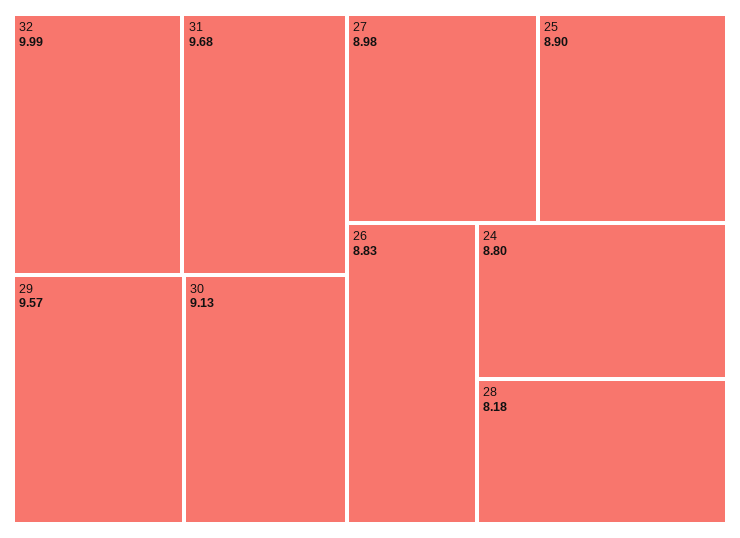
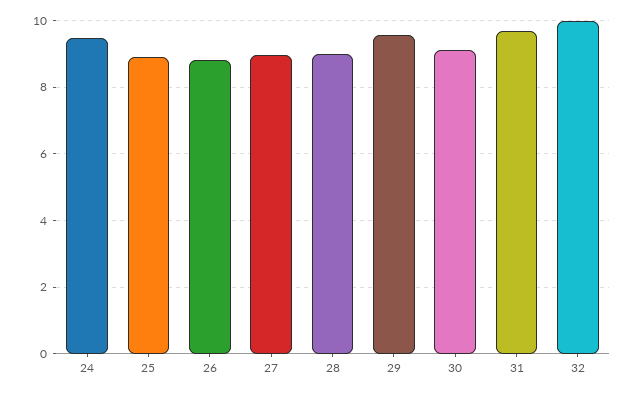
24: 8.8 -> 9.4
28: 8.18 -> 9

